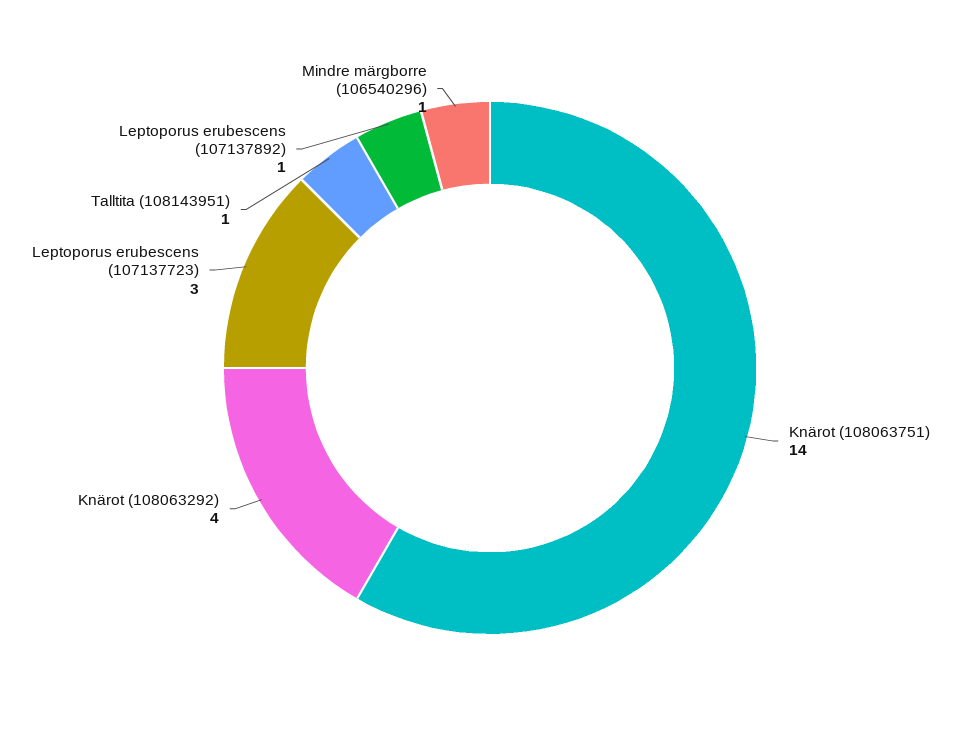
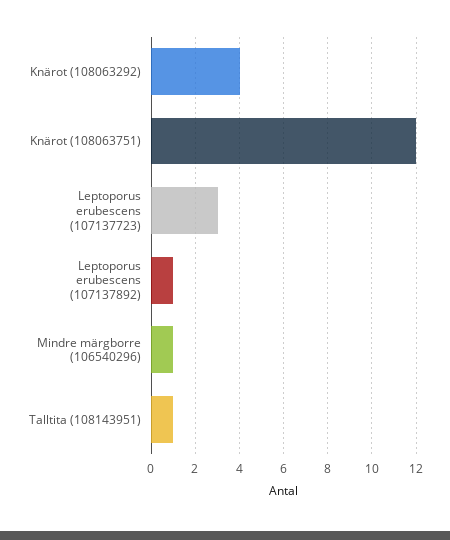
Knärot (108063751): 14 -> 12

